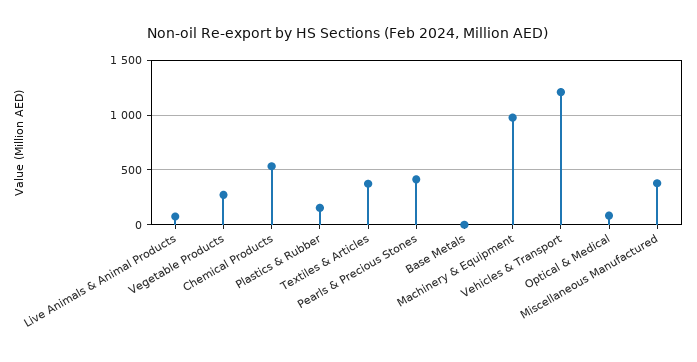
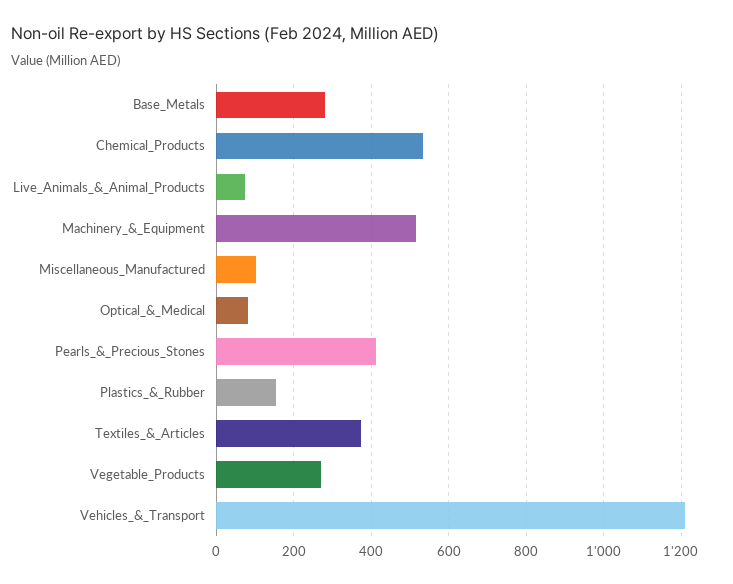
Base Metals: 0 -> 280
Machinery & Equipment: 1000 -> 520
Miscellaneous Manufactured: 400 -> 100

